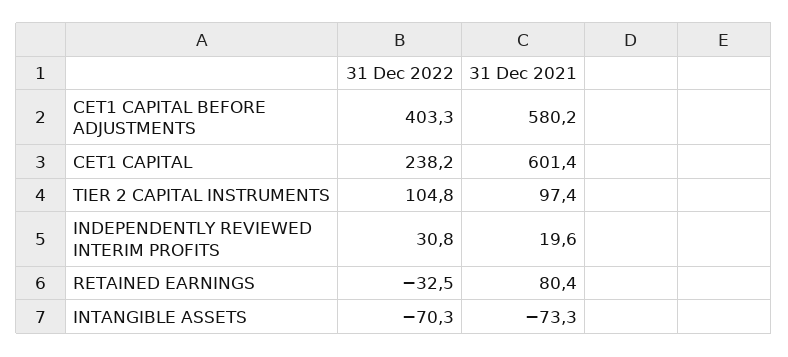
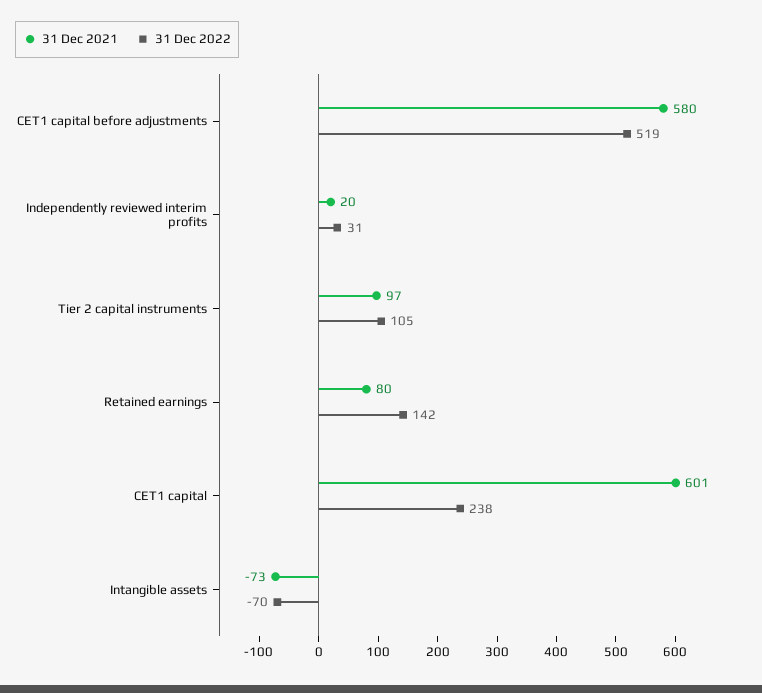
31 Dec 2022, CET1 CAPITAL BEFORE ADJUSTMENTS: 403.3 -> 519
31 Dec 2022, RETAINED EARNINGS: -32.5 -> 142

